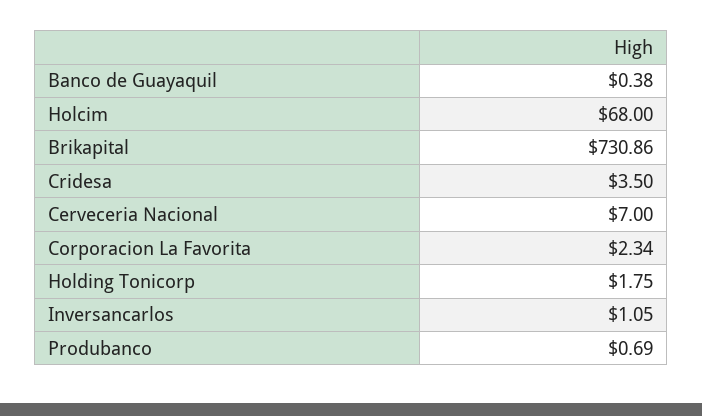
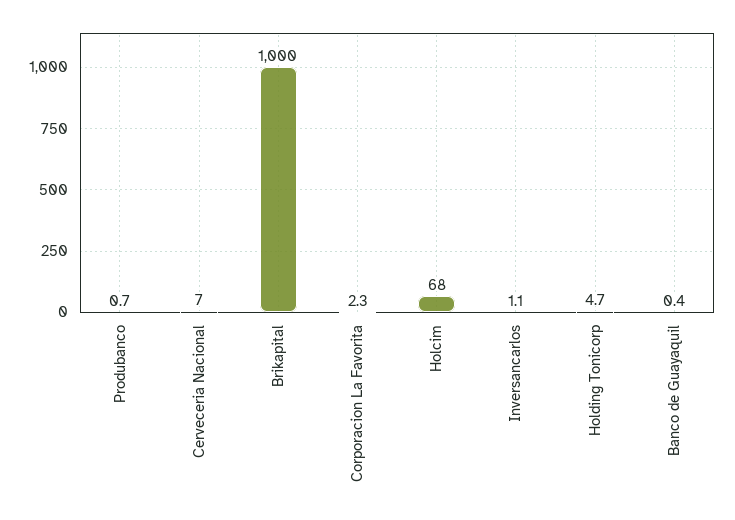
Brikapital: 730.86 -> 1000
Cridesa: 3.5 -> none
Holding Tonicorp: 1.75 -> 4.7

